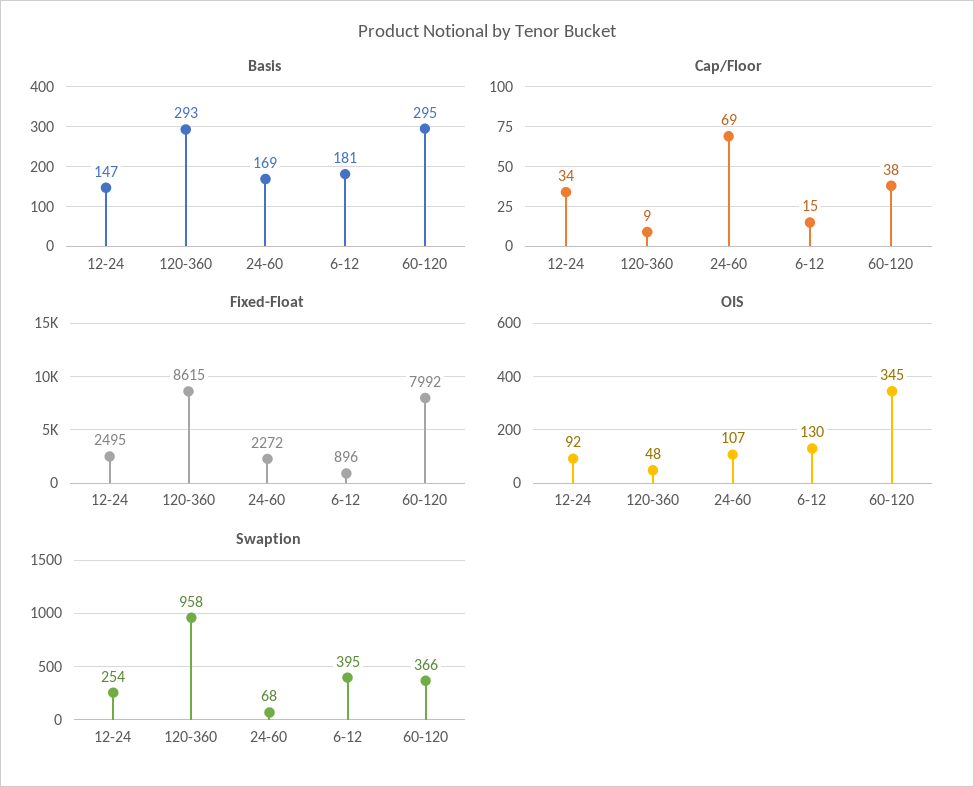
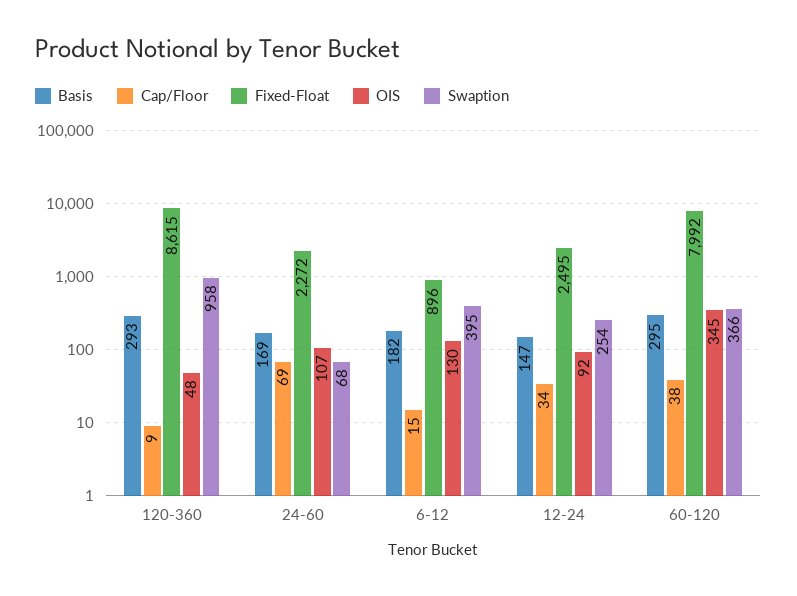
Basis, 6-12: 181 -> 182

